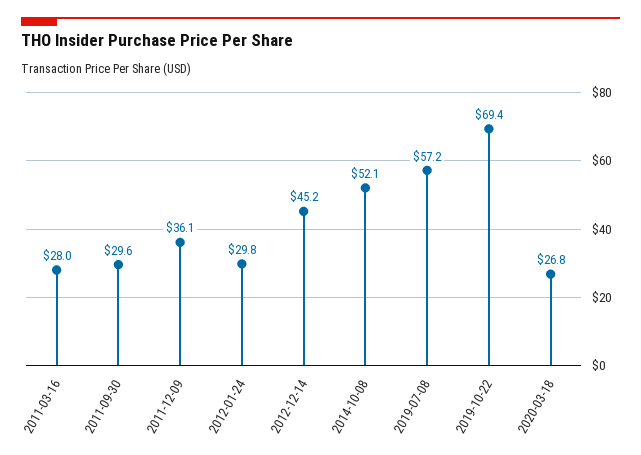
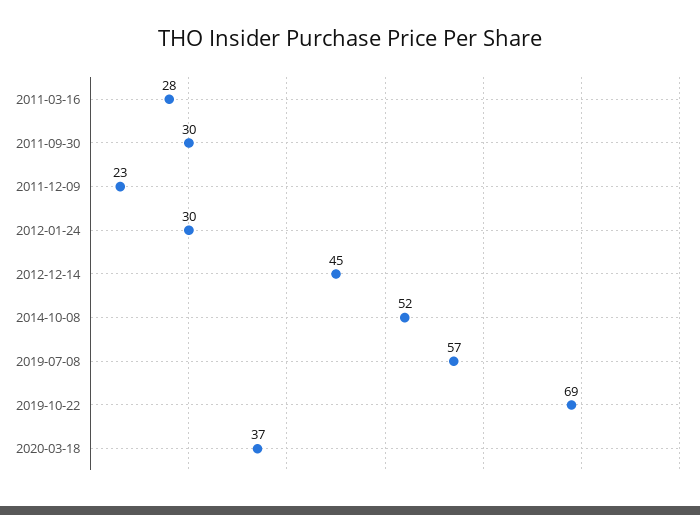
2011-12-09: 36.1 -> 23
2020-03-18: 26.8 -> 37

